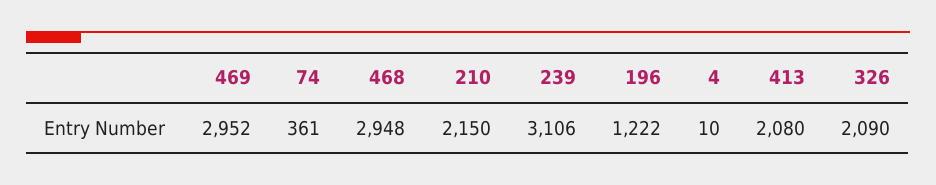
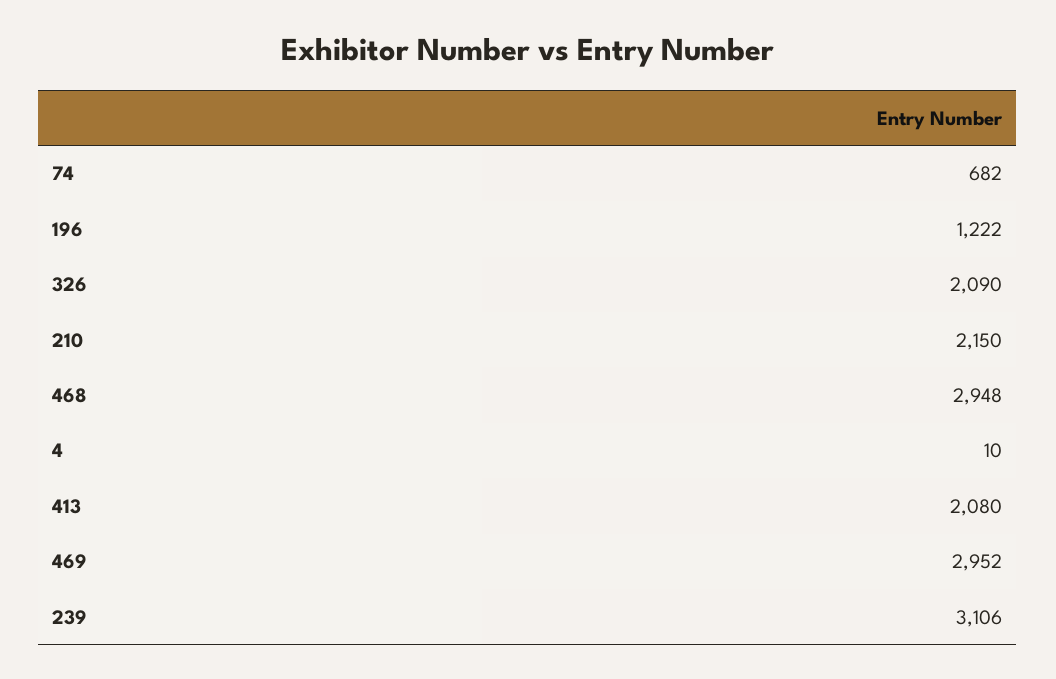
74: 361 -> 682

